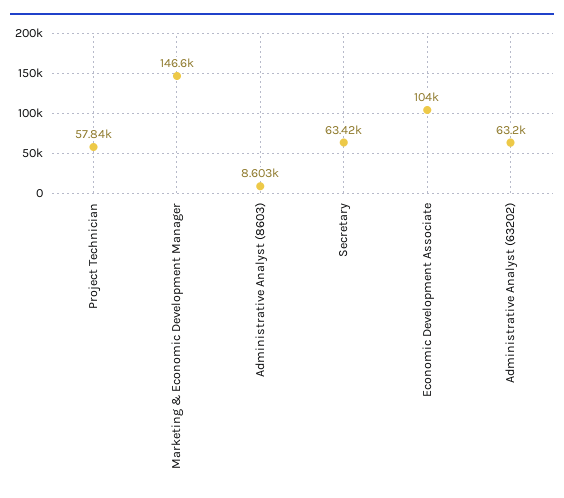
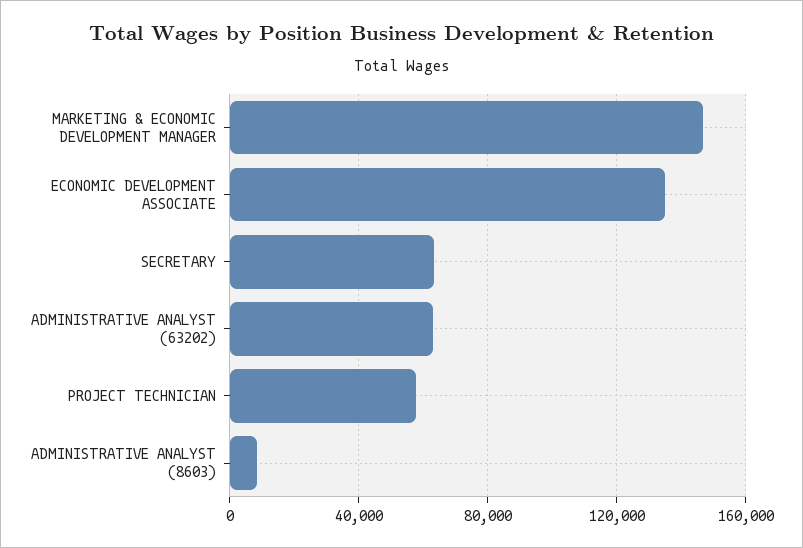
Economic Development Associate: 104000 -> 135000

